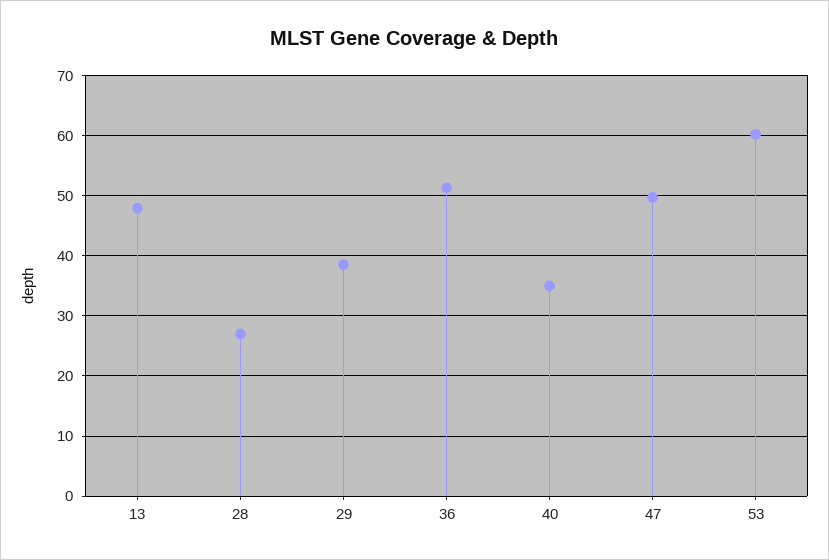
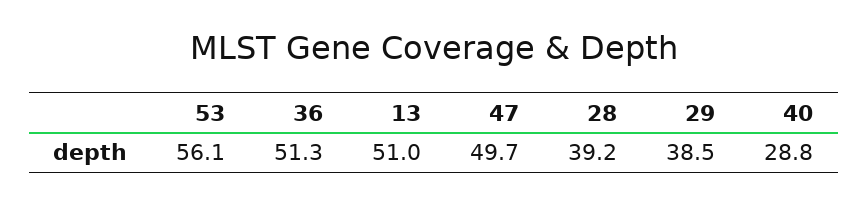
13: 48 -> 51
28: 27 -> 39.2
40: 35 -> 28.8
53: 60 -> 56.1

